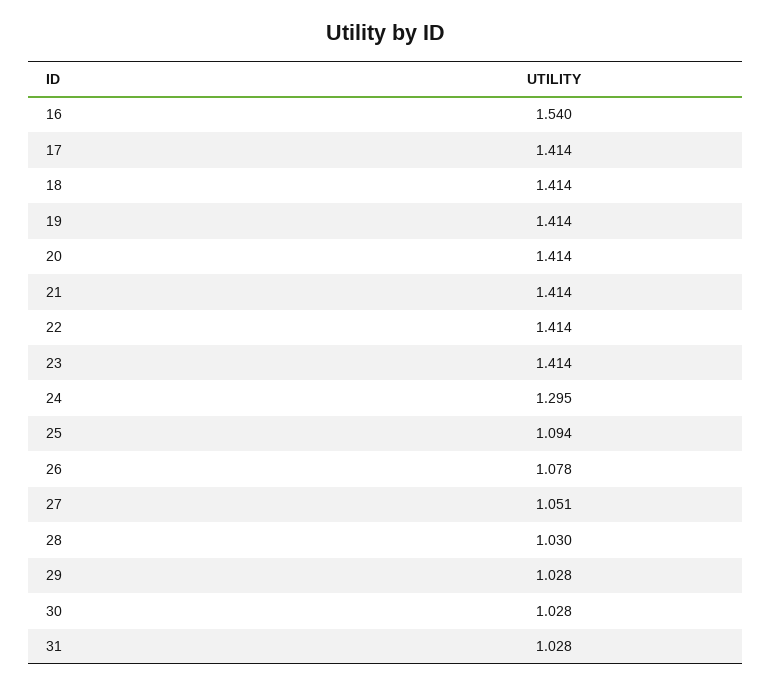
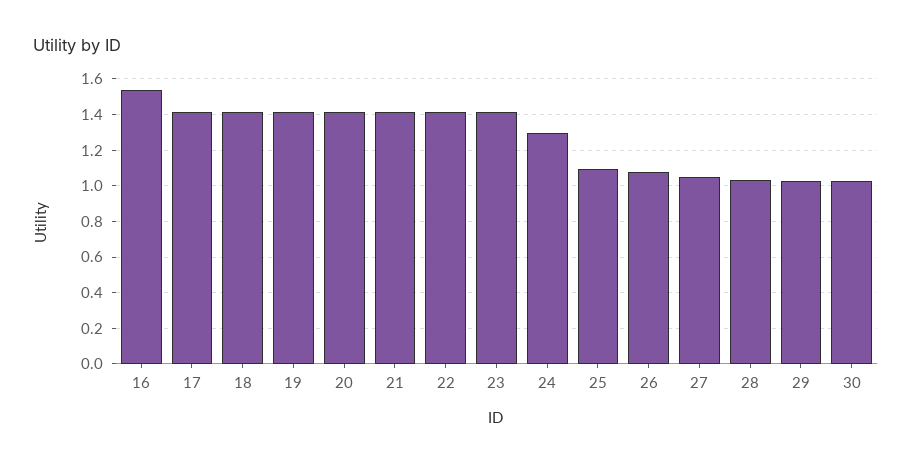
31: 1.028 -> none

